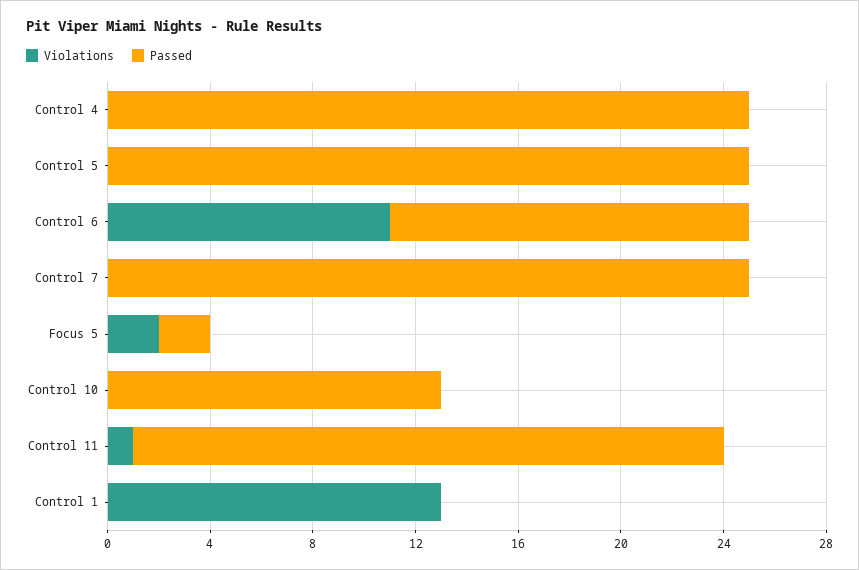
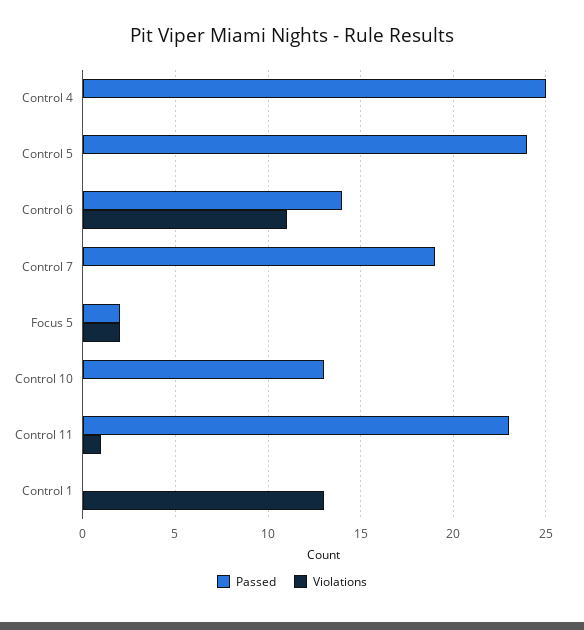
Passed, Control 5: 25 -> 24
Passed, Control 7: 25 -> 19

